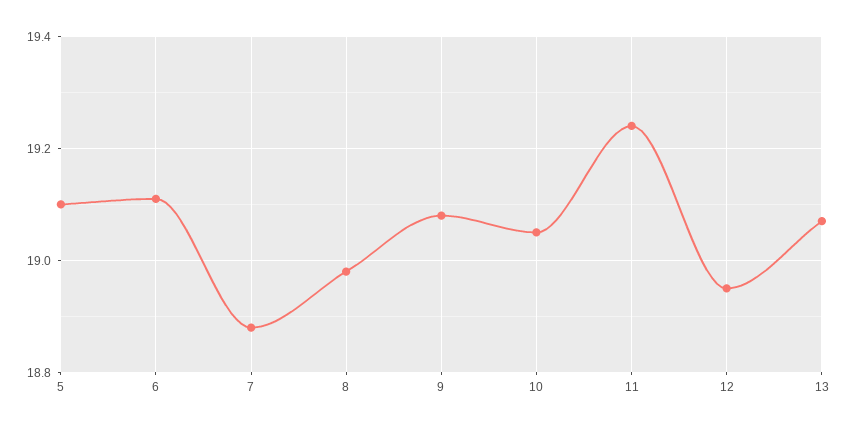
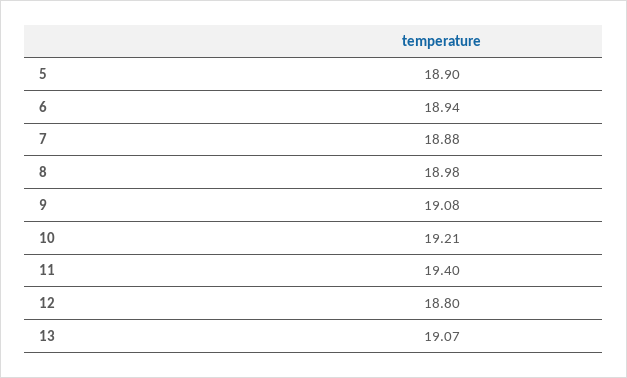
5: 19.1 -> 18.9
6: 19.1 -> 18.94
10: 19.05 -> 19.21
11: 19.25 -> 19.4
12: 18.95 -> 18.8

